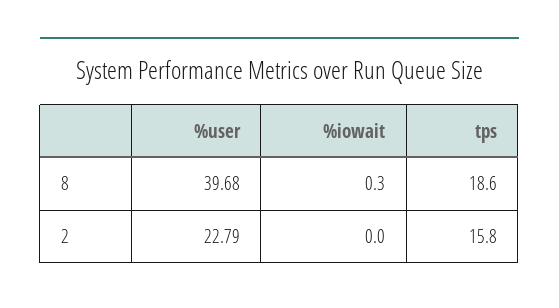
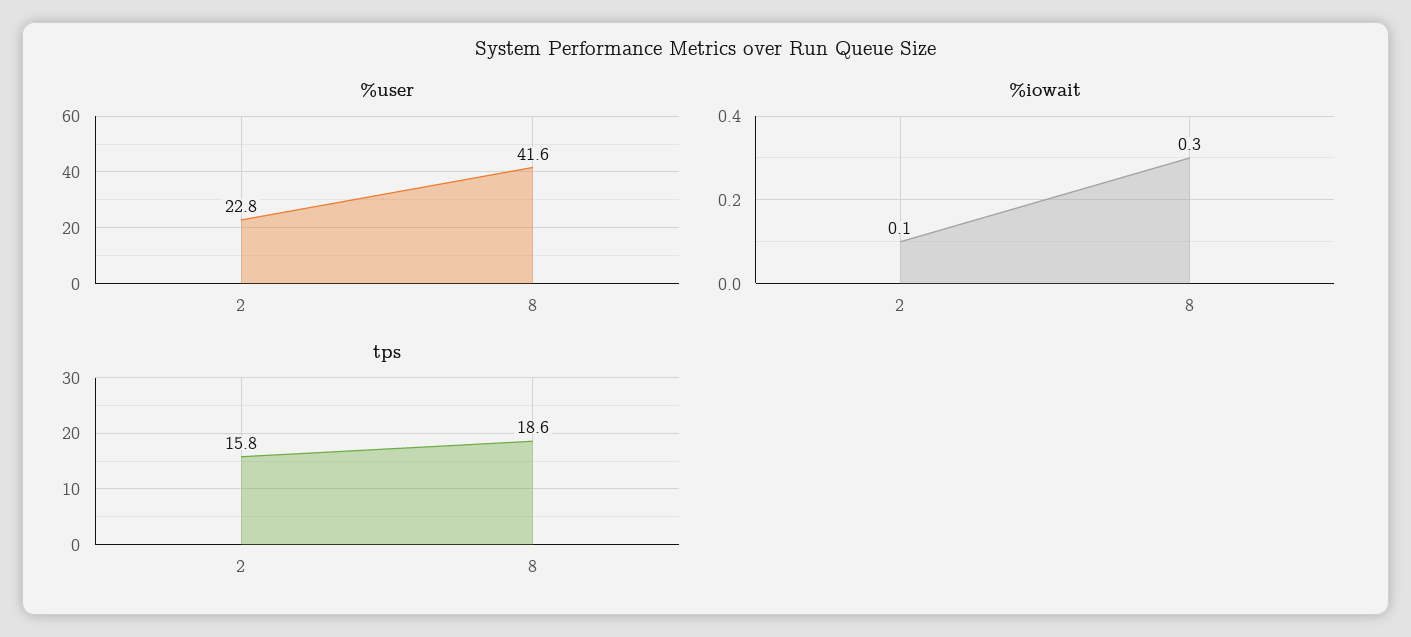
%user, 8: 39.68 -> 41.6
%iowait, 2: 0 -> 0.1

